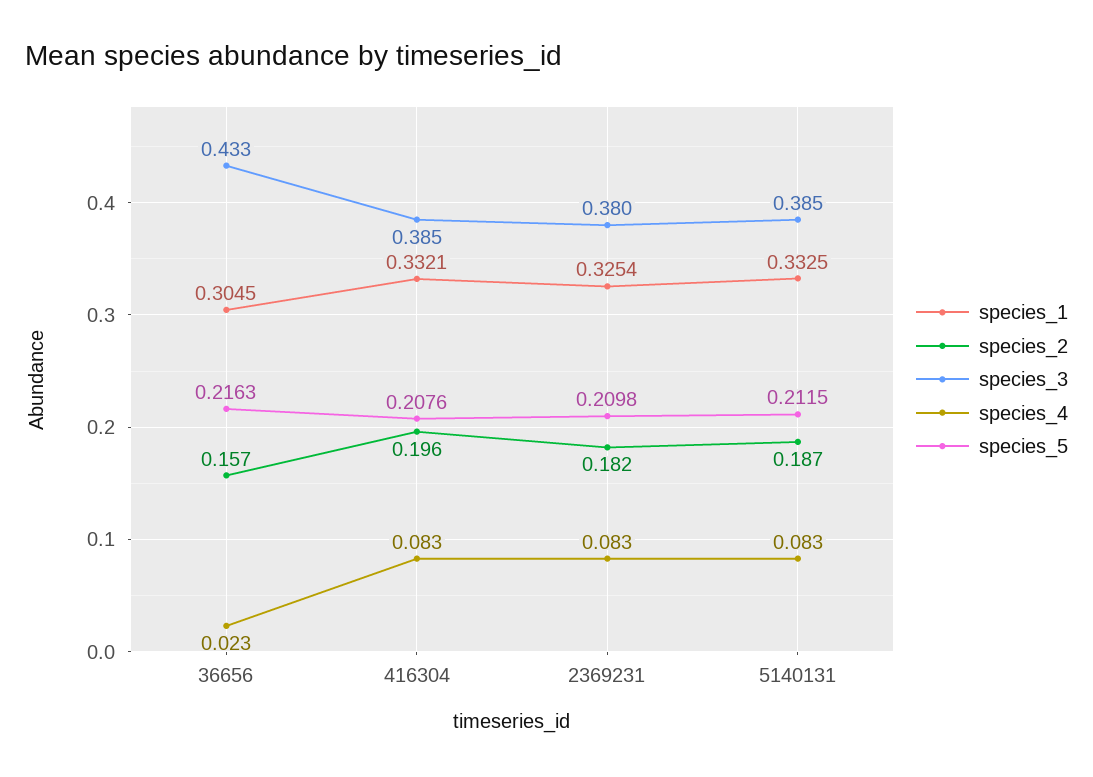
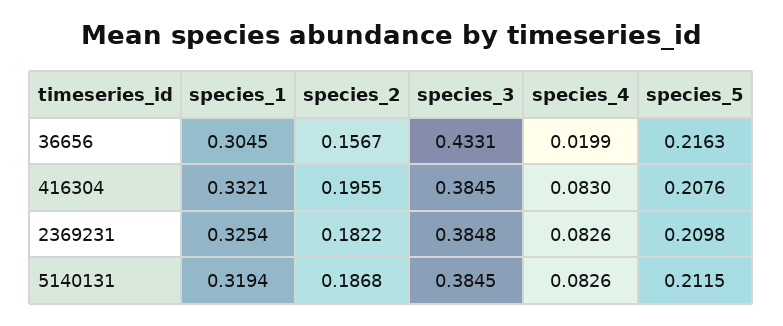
species_4, 36656: 0.023 -> 0.0199
species_3, 2369231: 0.38 -> 0.3848
species_1, 5140131: 0.3325 -> 0.3194

